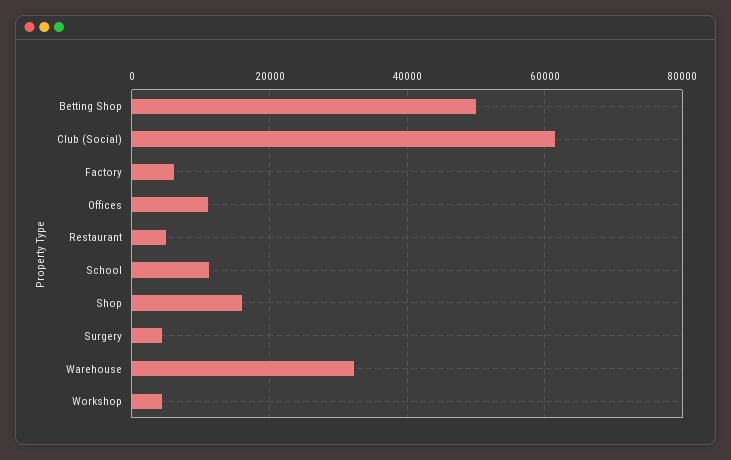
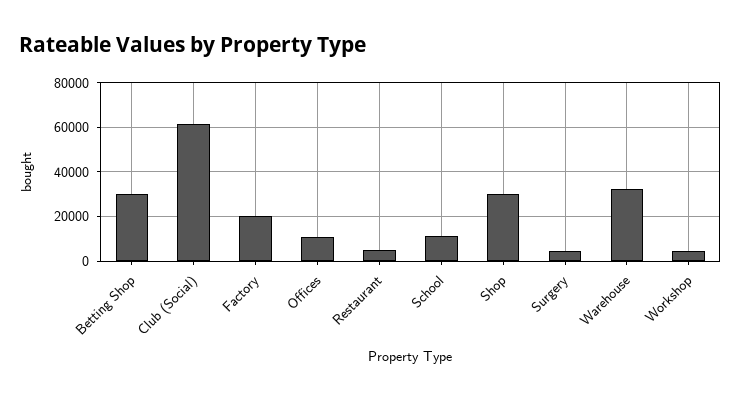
Betting Shop: 50000 -> 30000
Factory: 6000 -> 20000
Shop: 16000 -> 30000

